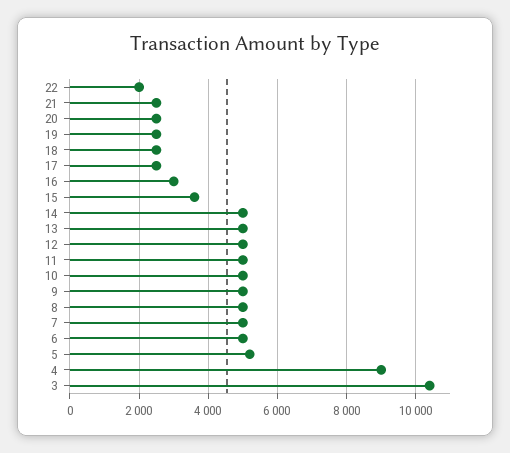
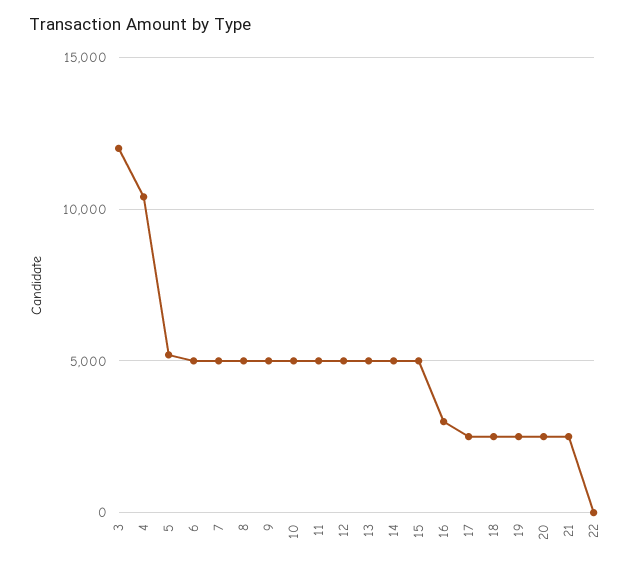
22: 2000 -> 0
15: 3600 -> 5000
4: 9000 -> 10500
3: 10400 -> 12000

